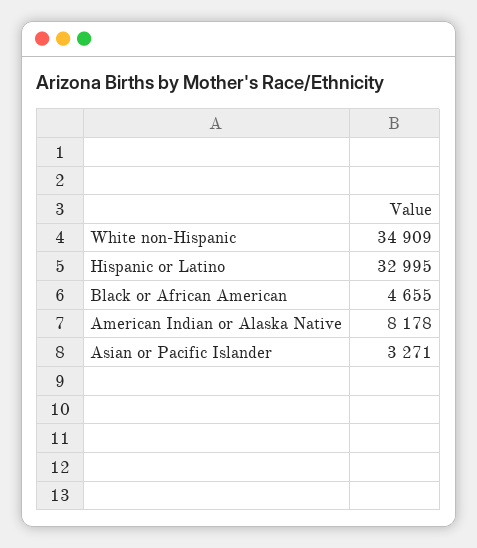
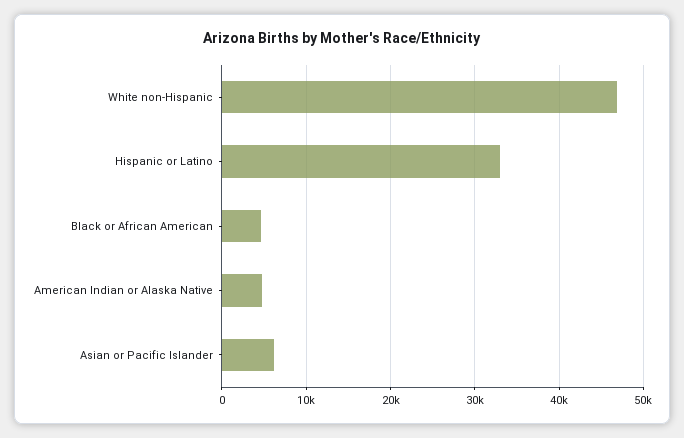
White non-Hispanic: 34909 -> 47000
American Indian or Alaska Native: 8178 -> 5000
Asian or Pacific Islander: 3271 -> 6000

